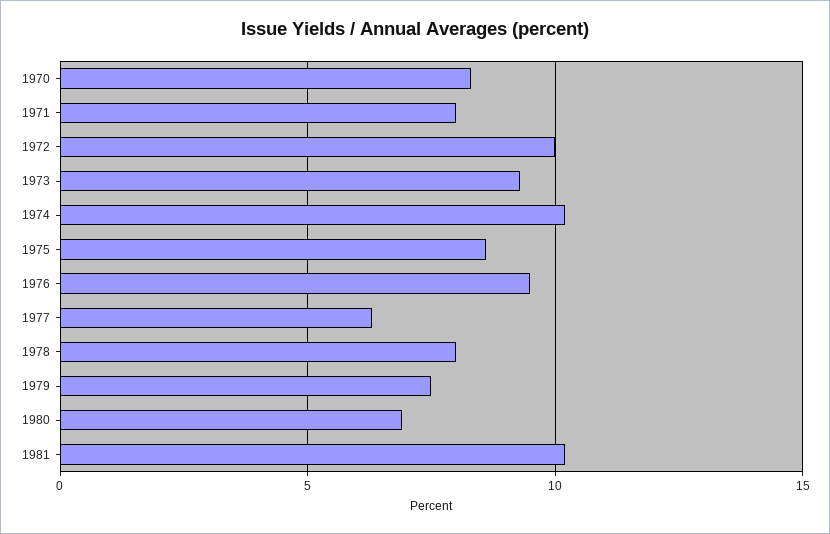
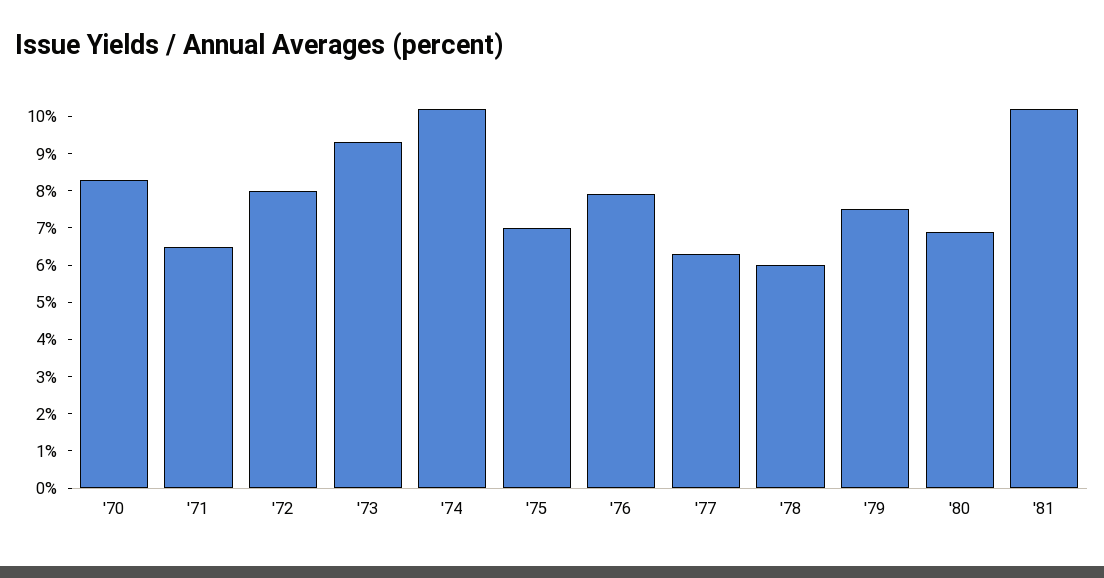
1971: 8 -> 6.5
1972: 10 -> 8
1975: 8.5 -> 7
1976: 9.5 -> 8
1978: 8 -> 6

